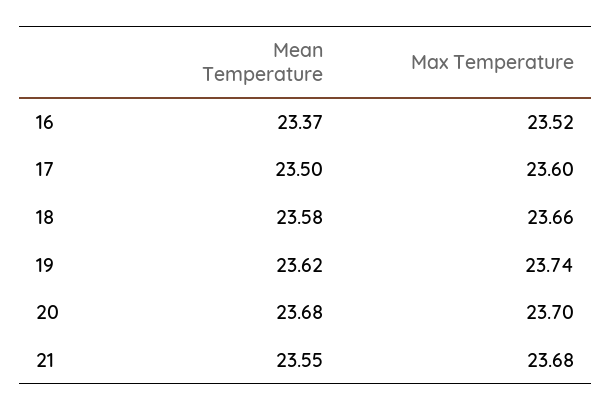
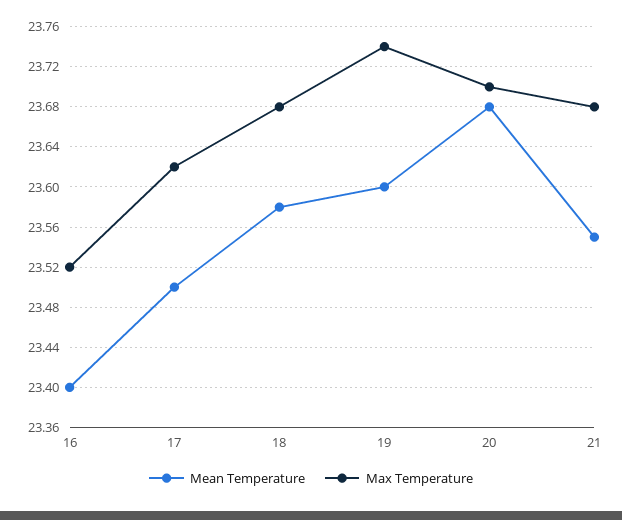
Mean Temperature, 16: 23.37 -> 23.4
Max Temperature, 17: 23.6 -> 23.62
Max Temperature, 18: 23.66 -> 23.68
Mean Temperature, 19: 23.62 -> 23.6

